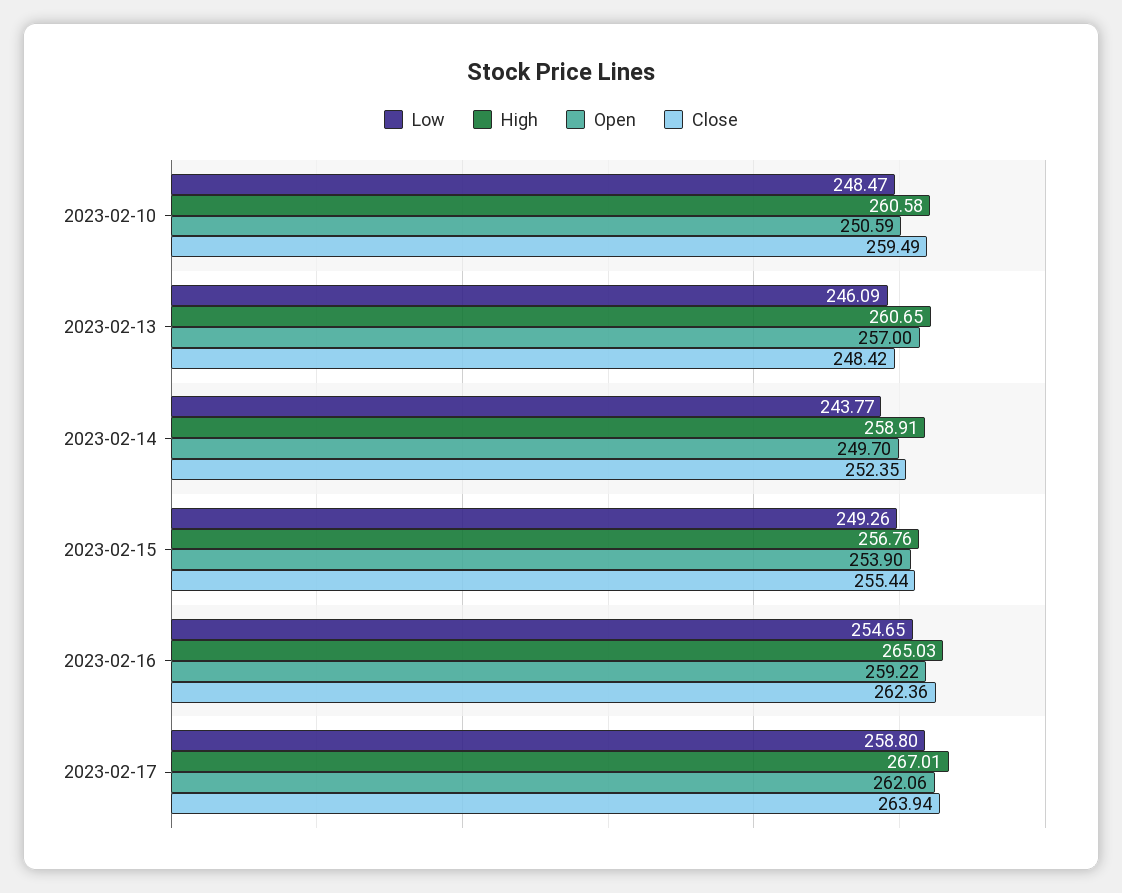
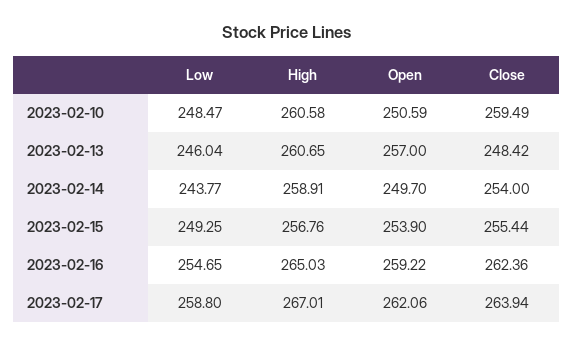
Low, 2023-02-13: 246.09 -> 246.04
Close, 2023-02-14: 252.35 -> 254
Low, 2023-02-15: 249.26 -> 249.25

